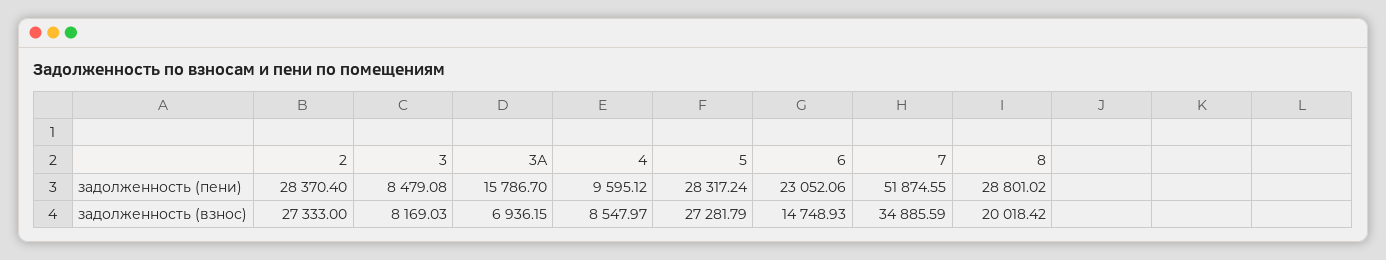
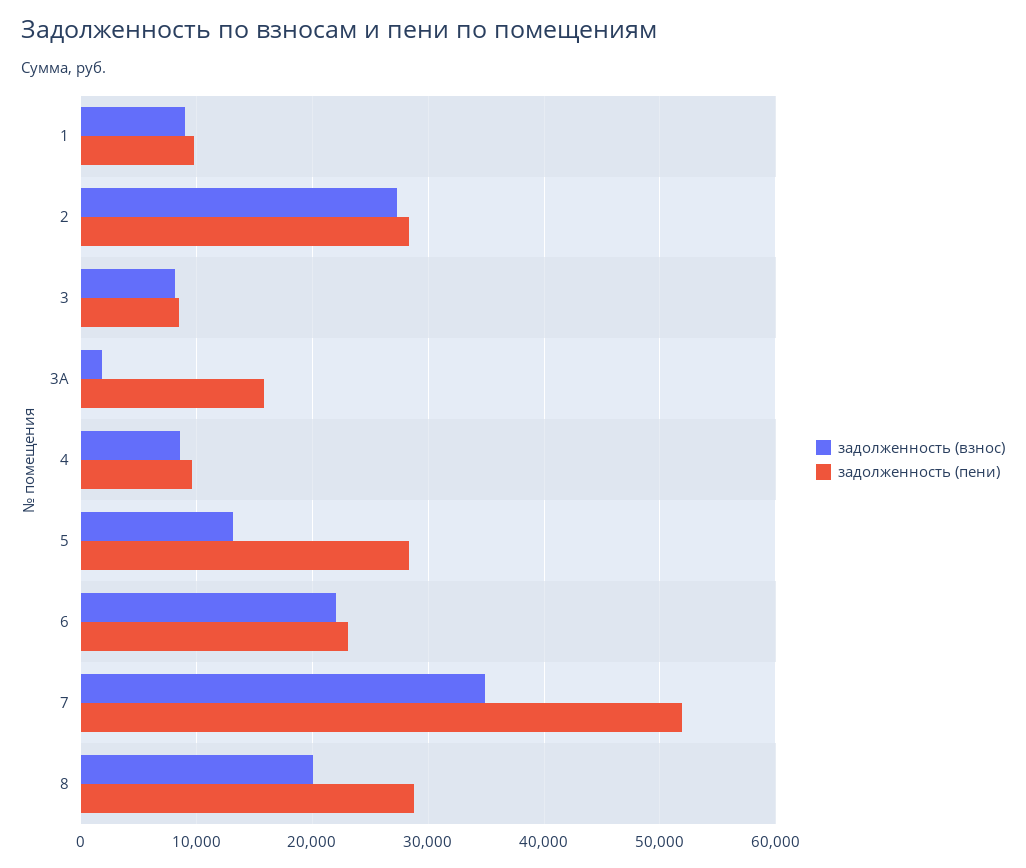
задолженность (взнос), 3А: 6936.15 -> 2000
задолженность (взнос), 5: 27281.79 -> 13000
задолженность (взнос), 6: 14748.93 -> 22000
задолженность (взнос), 1: none -> 9000
задолженность (пени), 1: none -> 10000

